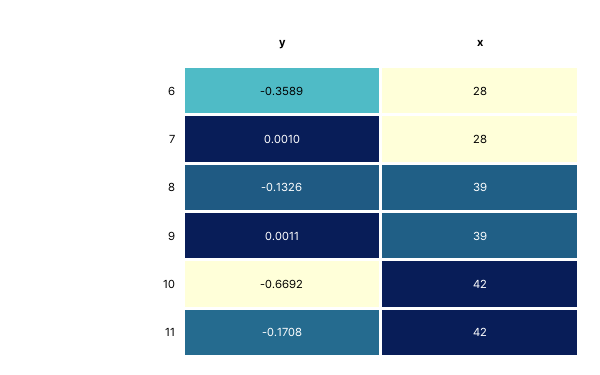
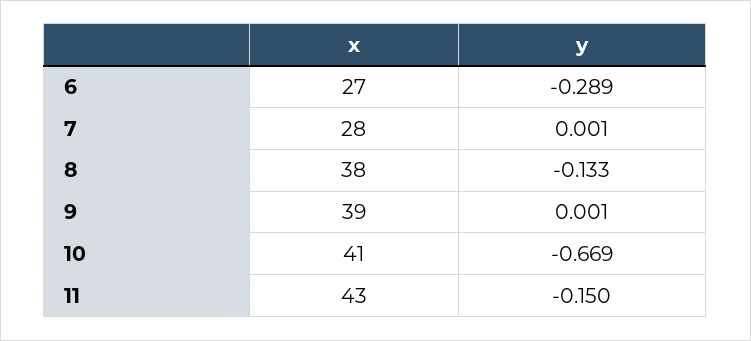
y, 6: -0.3589 -> -0.289
x, 6: 28 -> 27
x, 8: 39 -> 38
x, 10: 42 -> 41
y, 11: -0.1708 -> -0.15
x, 11: 42 -> 43

